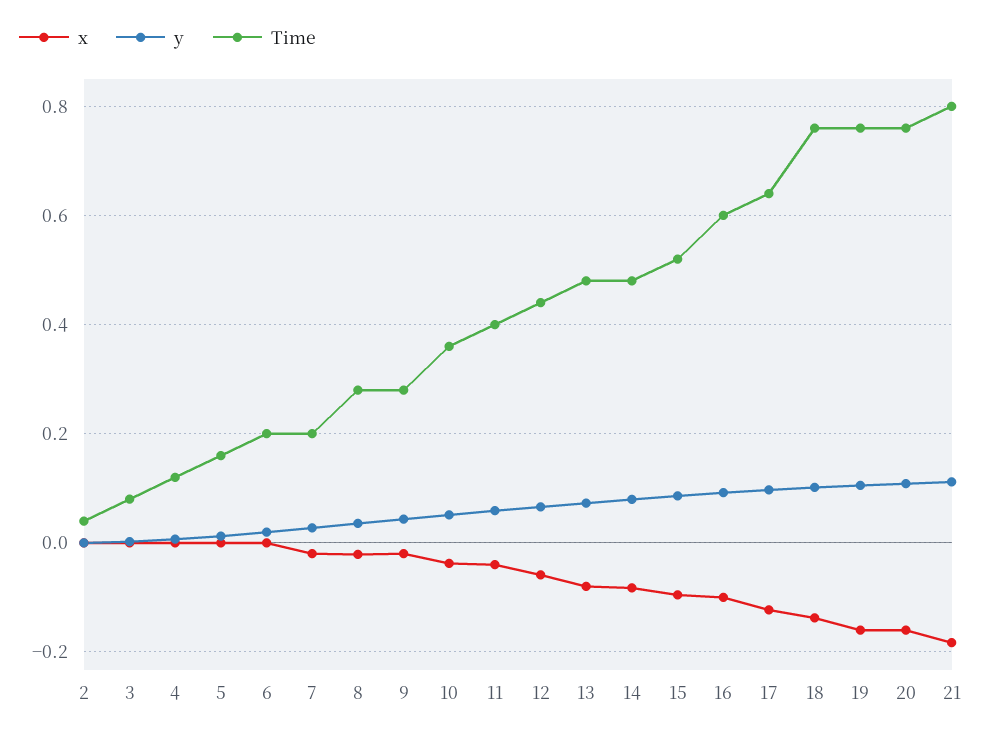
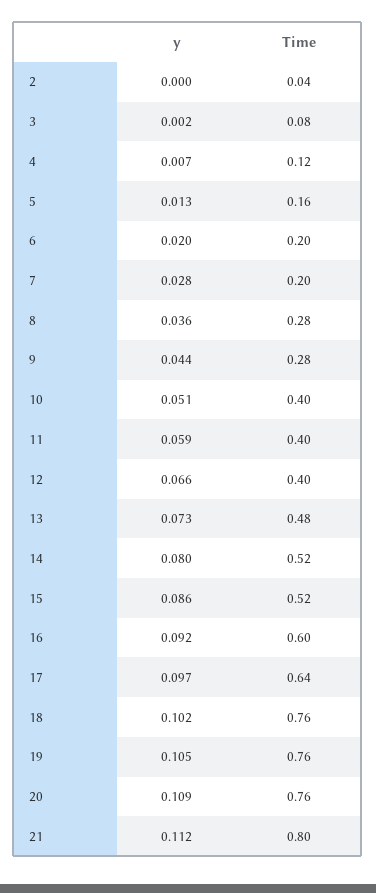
x, 2: 0 -> none
x, 3: 0 -> none
x, 4: 0 -> none
x, 5: 0 -> none
x, 6: 0 -> none
x, 7: -0.02 -> none
x, 8: -0.02 -> none
x, 9: -0.02 -> none
x, 10: -0.04 -> none
Time, 10: 0.36 -> 0.4
x, 11: -0.04 -> none
x, 12: -0.06 -> none
Time, 12: 0.44 -> 0.4
x, 13: -0.08 -> none
x, 14: -0.08 -> none
Time, 14: 0.48 -> 0.52
x, 15: -0.1 -> none
x, 16: -0.1 -> none
x, 17: -0.12 -> none
x, 18: -0.14 -> none
x, 19: -0.16 -> none
x, 20: -0.16 -> none
x, 21: -0.18 -> none

